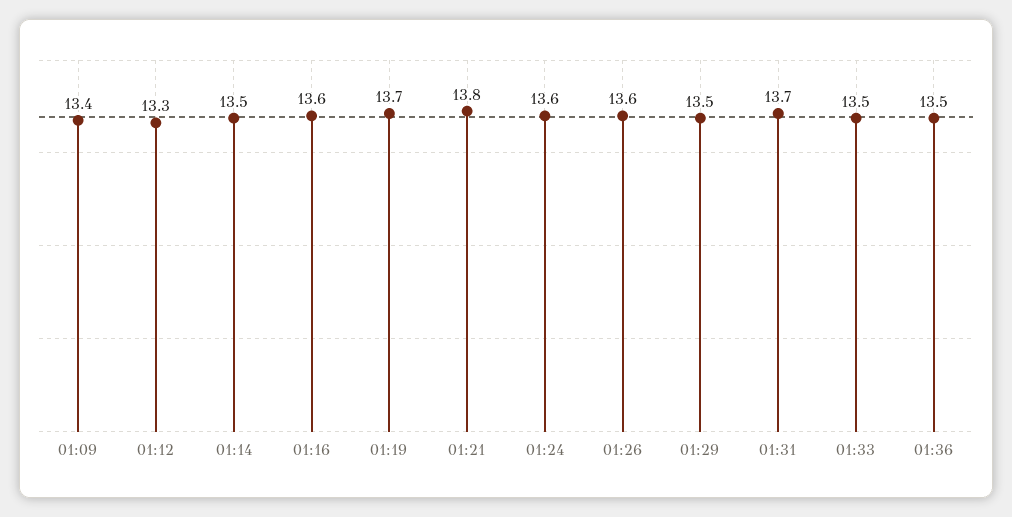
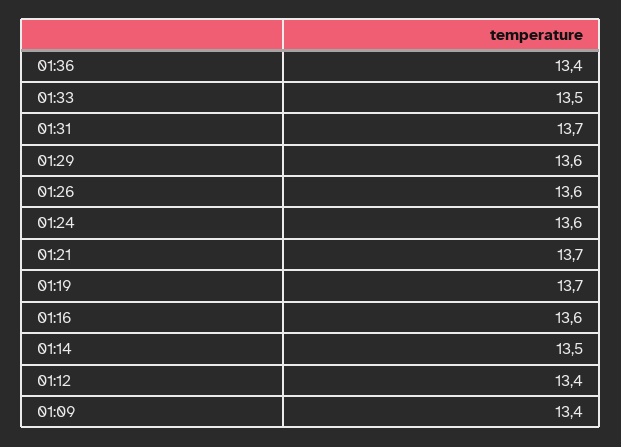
01:12: 13.3 -> 13.4
01:21: 13.8 -> 13.7
01:29: 13.5 -> 13.6
01:36: 13.5 -> 13.4

